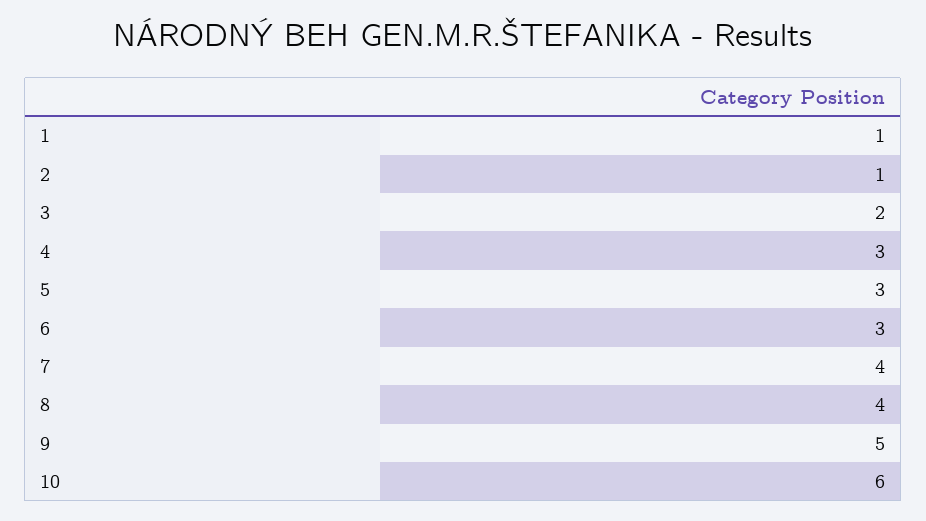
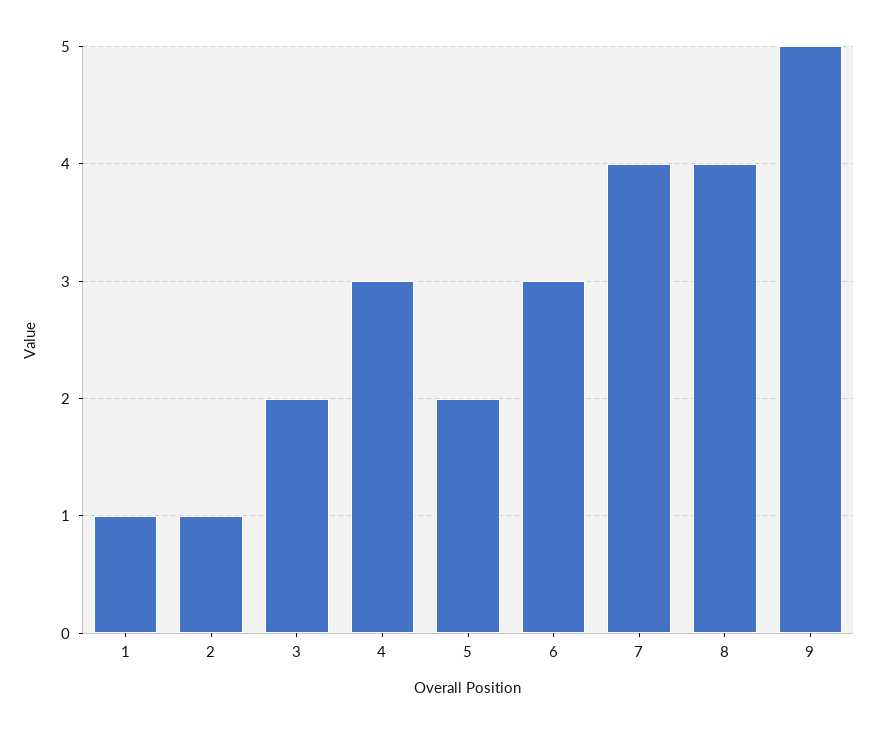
5: 3 -> 2
10: 6 -> none

